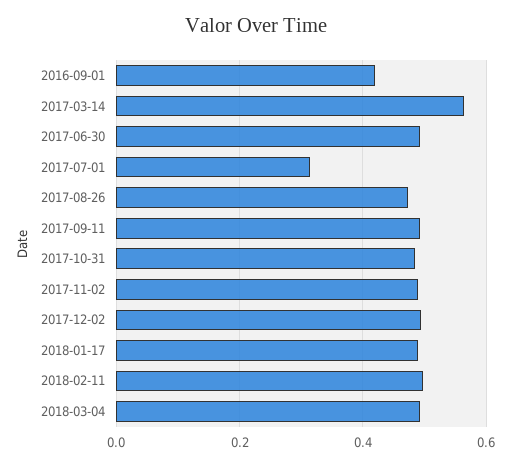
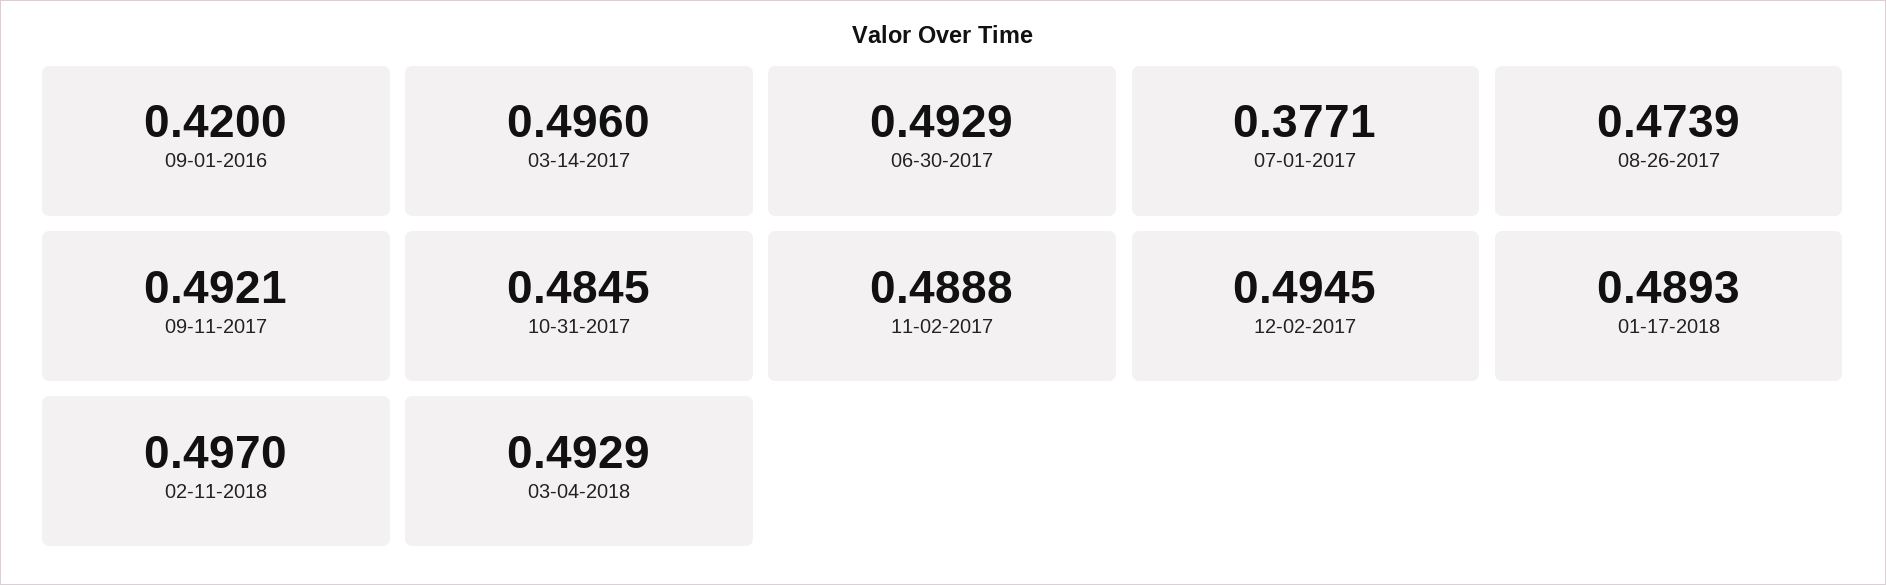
2017-03-14: 0.56 -> 0.496
2017-07-01: 0.32 -> 0.3771

